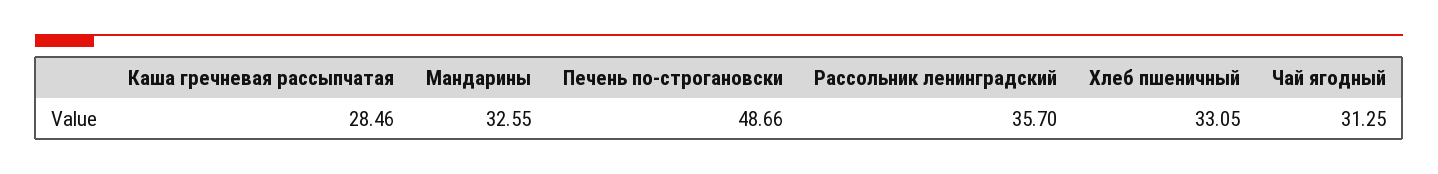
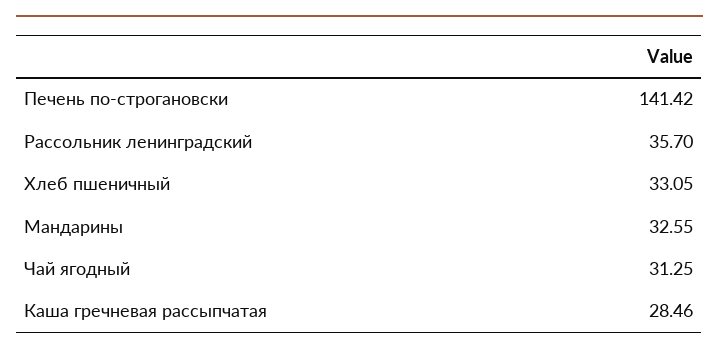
Печень по-строгановски: 48.66 -> 141.42

